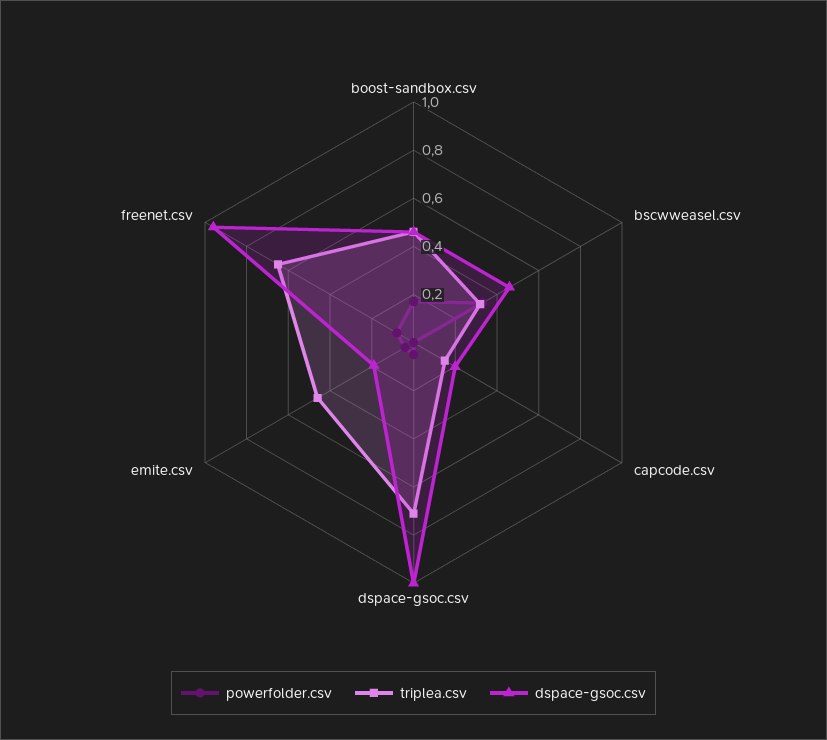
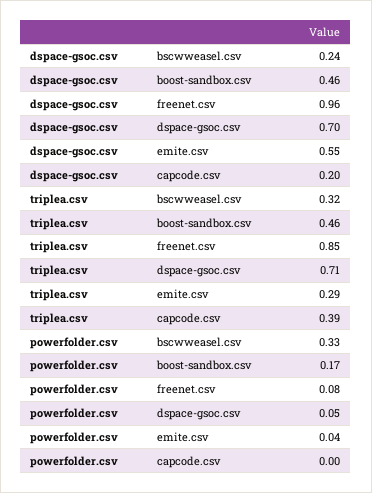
dspace-gsoc.csv, bscwweasel.csv: 0.45 -> 0.24
triplea.csv, capcode.csv: 0.15 -> 0.39
dspace-gsoc.csv, dspace-gsoc.csv: 1 -> 0.7
triplea.csv, emite.csv: 0.45 -> 0.29
dspace-gsoc.csv, emite.csv: 0.2 -> 0.55
triplea.csv, freenet.csv: 0.65 -> 0.85

